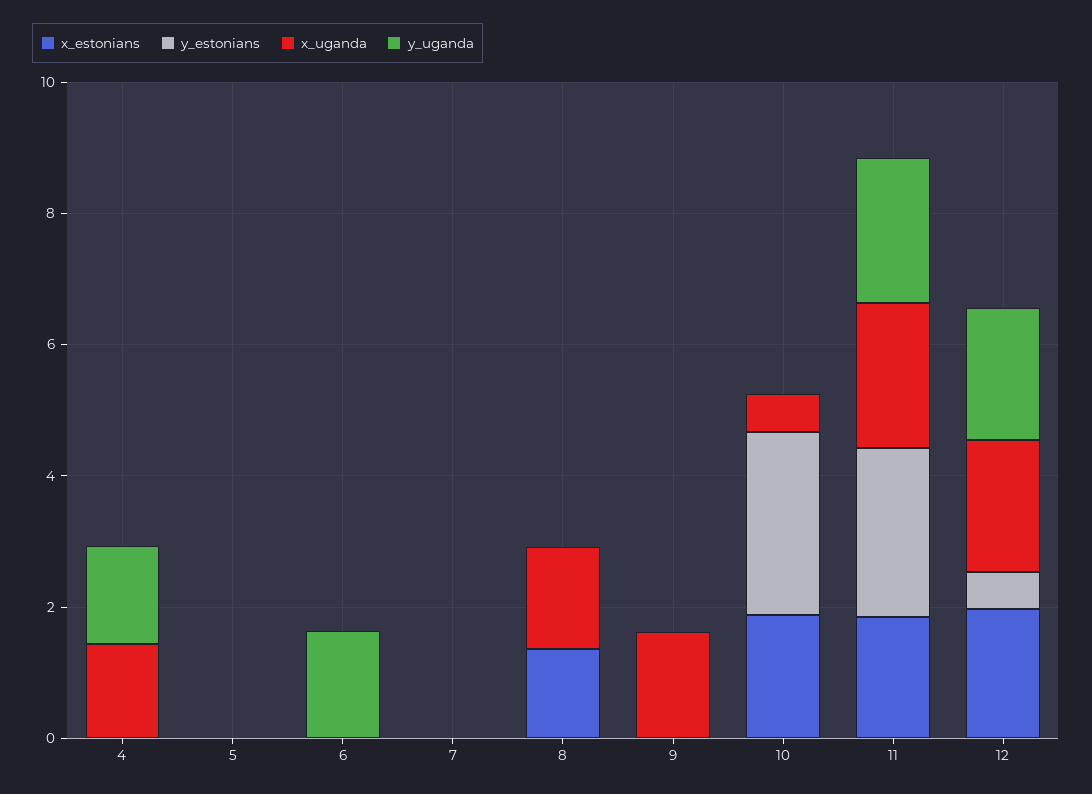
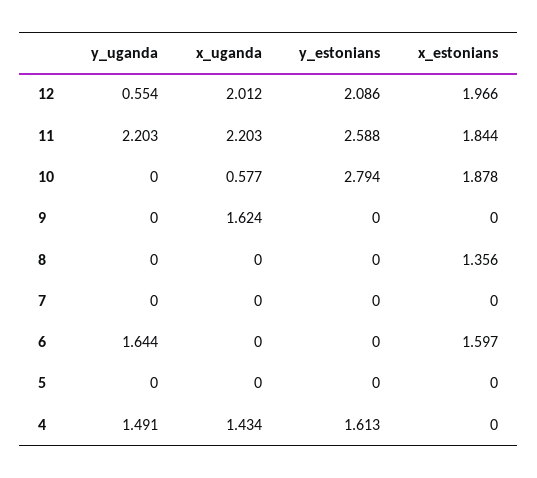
y_estonians, 4: 0 -> 1.613
x_estonians, 6: 0 -> 1.597
x_uganda, 8: 1.5 -> 0
y_estonians, 12: 0.5 -> 2.086
y_uganda, 12: 2 -> 0.554

